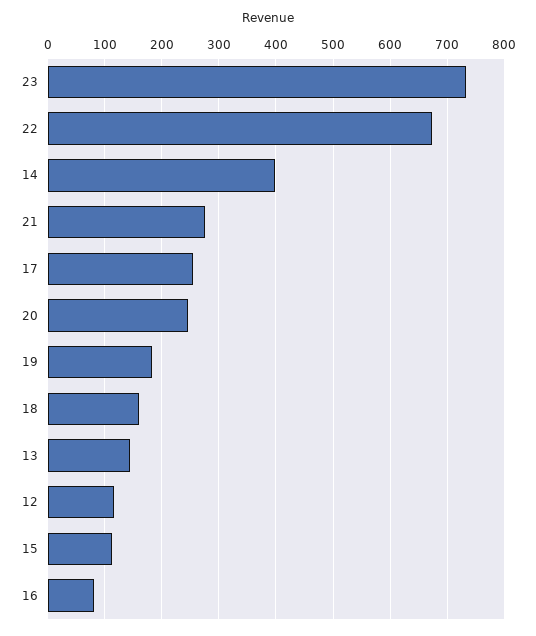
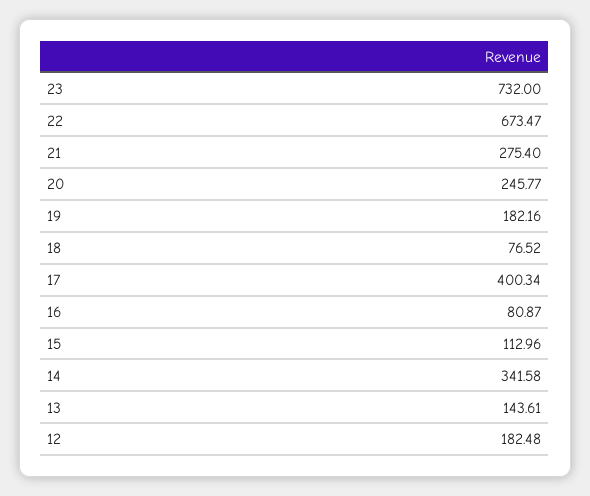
14: 400 -> 341.58
17: 260 -> 400.34
18: 160 -> 76.52
12: 120 -> 182.48

